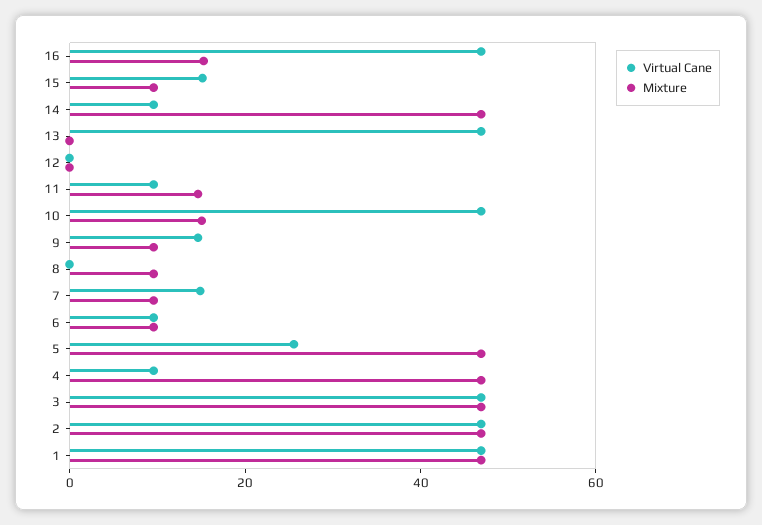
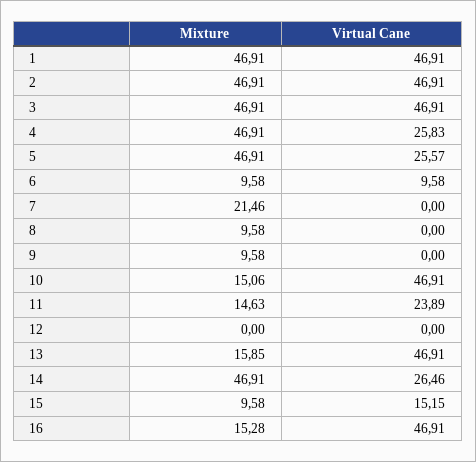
Virtual Cane, 14: 10 -> 26.46
Mixture, 13: 0 -> 15.85
Virtual Cane, 11: 10 -> 23.89
Virtual Cane, 9: 15 -> 0
Virtual Cane, 7: 15 -> 0
Mixture, 7: 10 -> 21.46
Virtual Cane, 4: 10 -> 25.83

